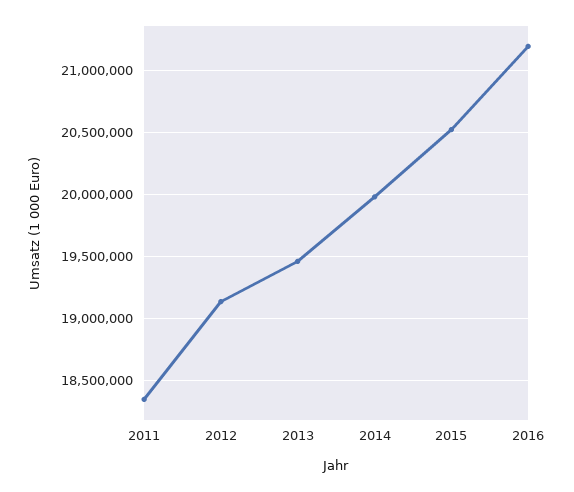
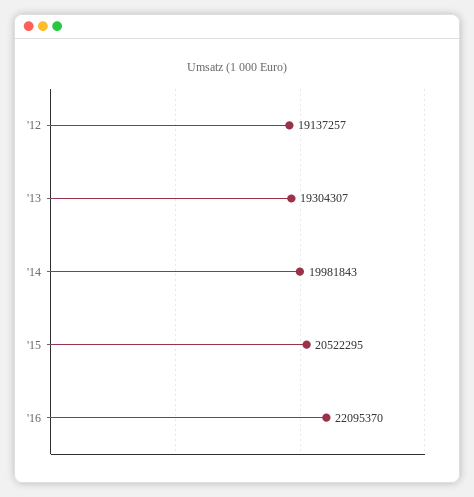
2011: 18350000 -> none
2013: 19450000 -> 19304307
2016: 21200000 -> 22095370

